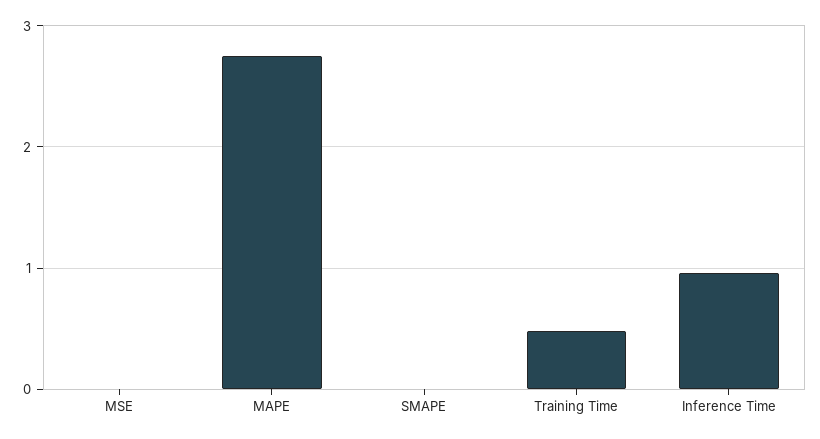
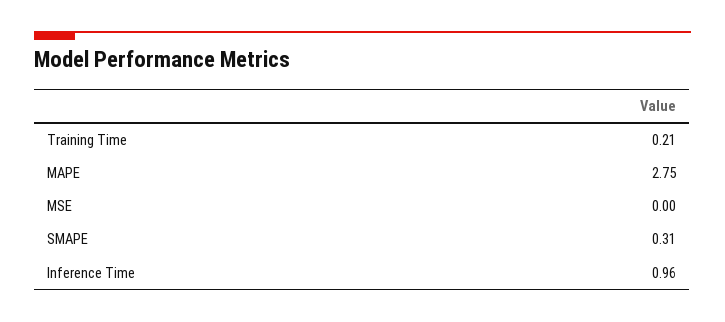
SMAPE: 0 -> 0.31
Training Time: 0.5 -> 0.21

